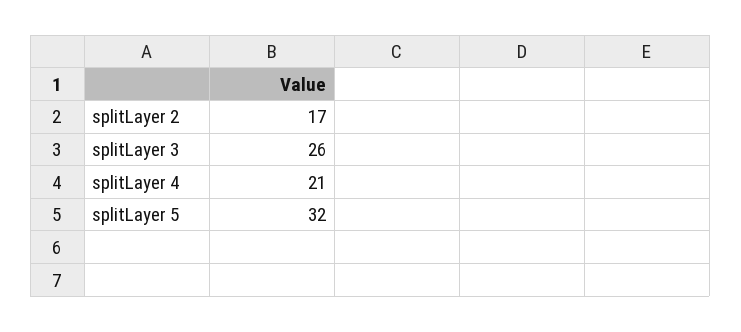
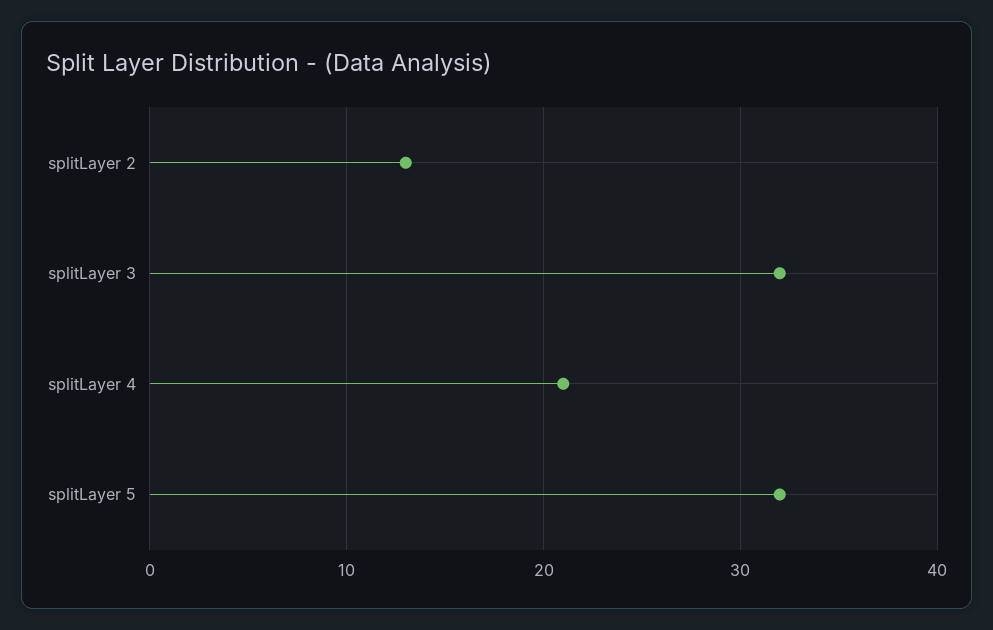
splitLayer 2: 17 -> 13
splitLayer 3: 26 -> 32

